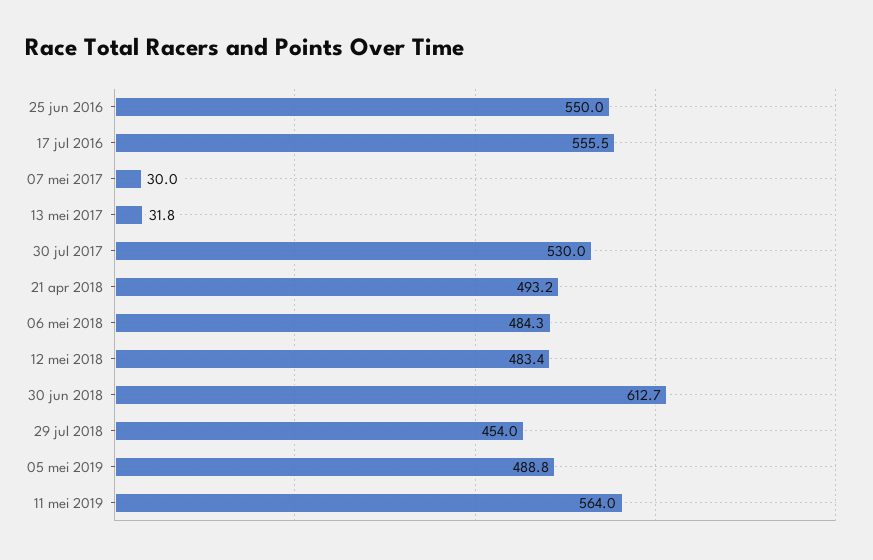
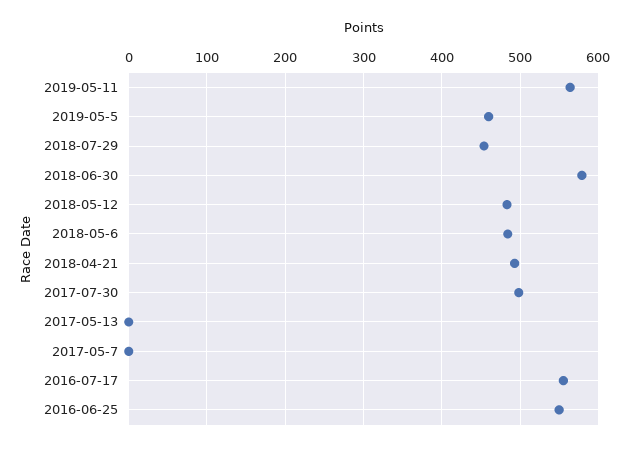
07 mei 2017: 30 -> 0
13 mei 2017: 31.8 -> 0
30 jul 2017: 530 -> 500
30 jun 2018: 612.7 -> 580
05 mei 2019: 488.8 -> 460

